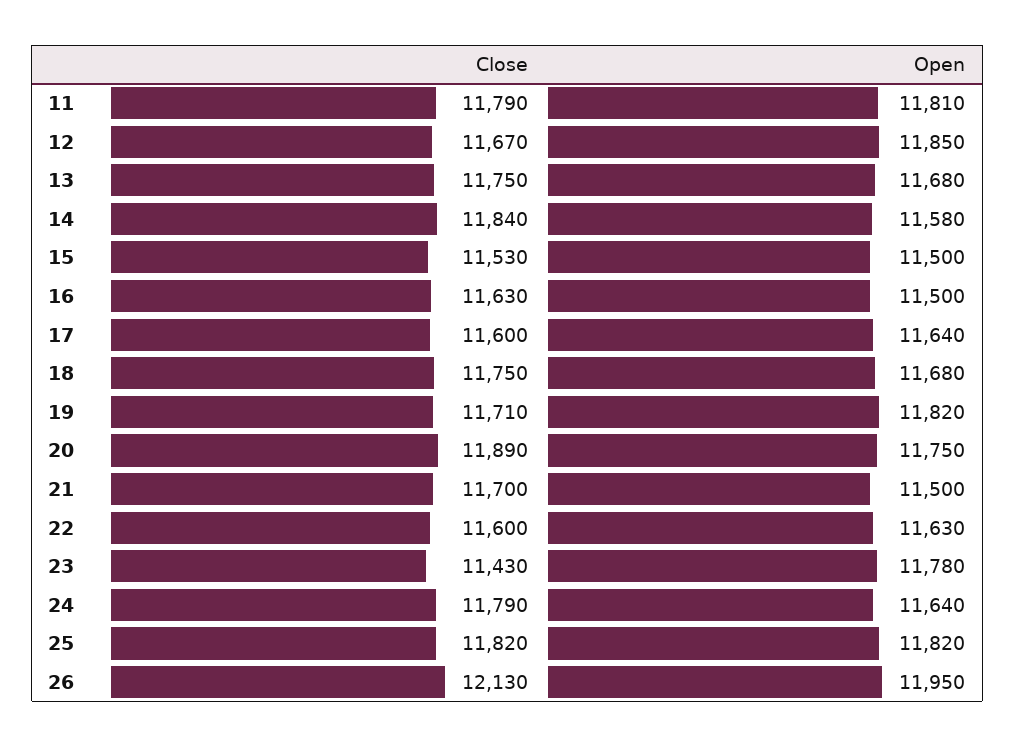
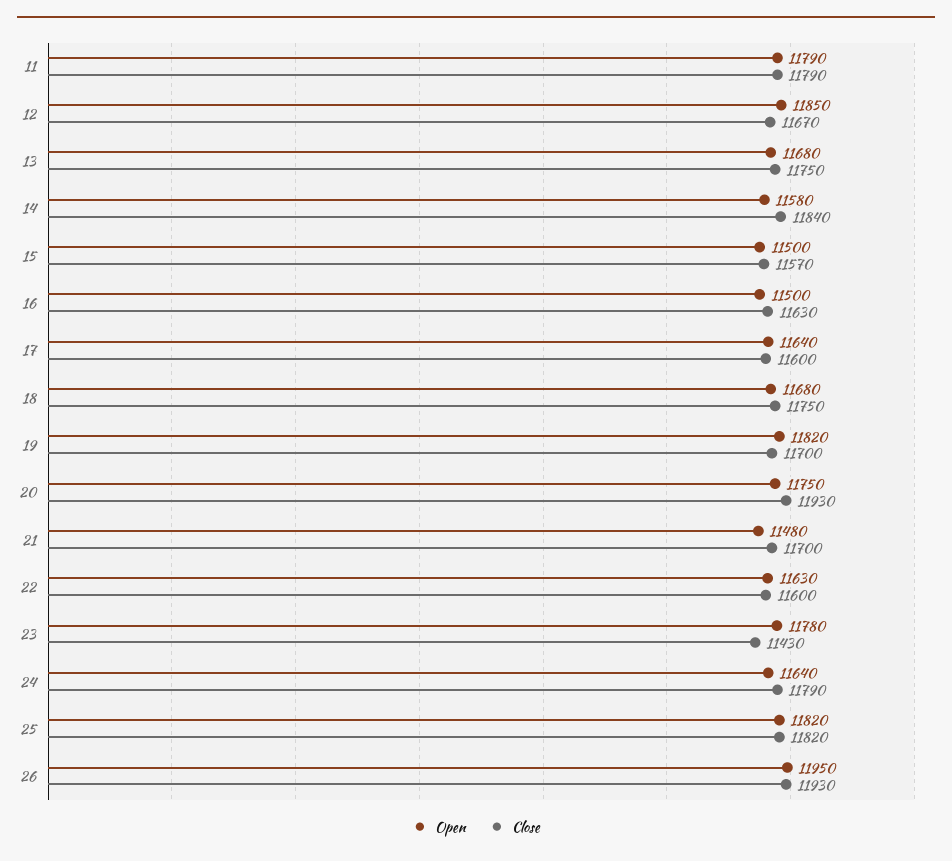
Open, 11: 11810 -> 11790
Close, 15: 11530 -> 11570
Close, 19: 11710 -> 11700
Close, 20: 11890 -> 11930
Open, 21: 11500 -> 11480
Close, 26: 12130 -> 11930

